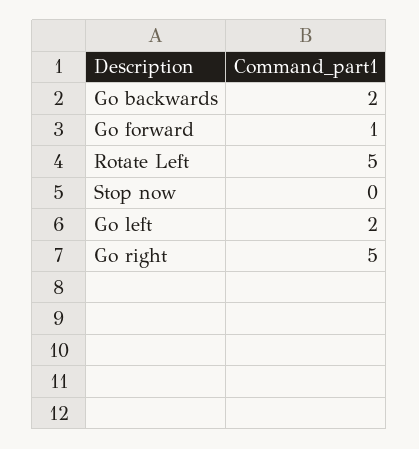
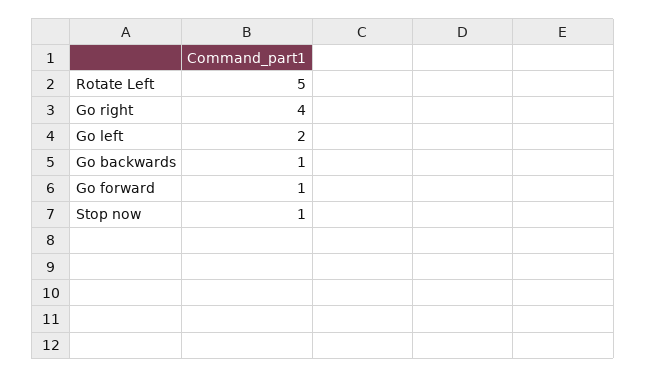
Go backwards: 2 -> 1
Stop now: 0 -> 1
Go right: 5 -> 4

